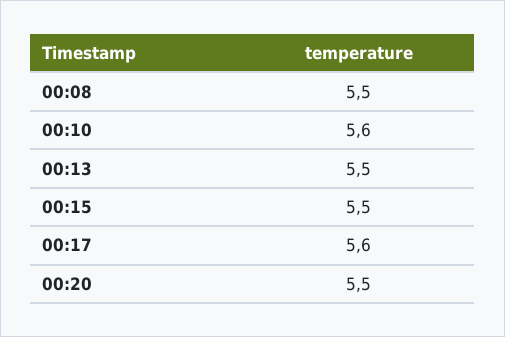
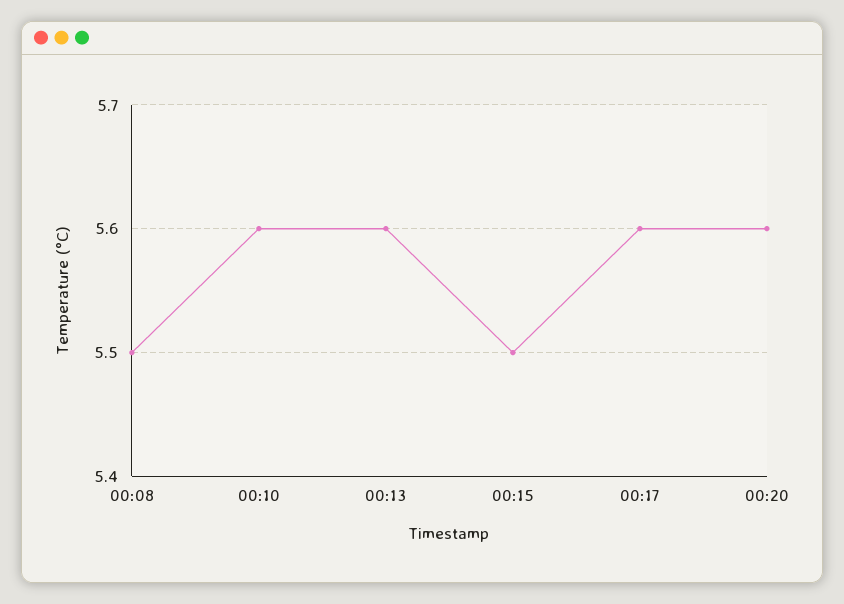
00:13: 5.5 -> 5.6
00:20: 5.5 -> 5.6

